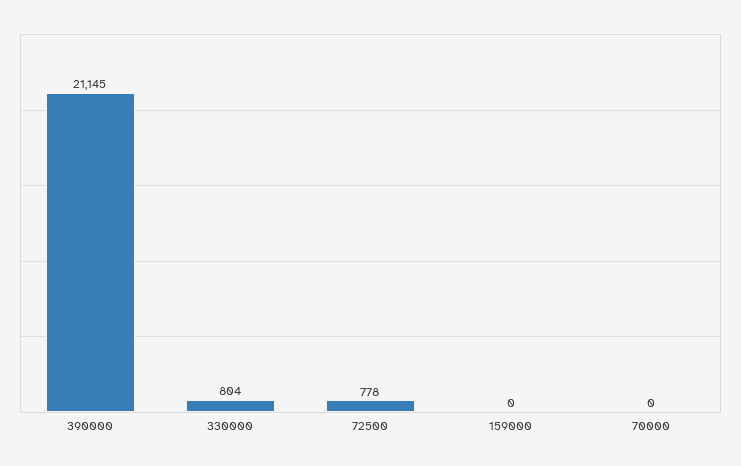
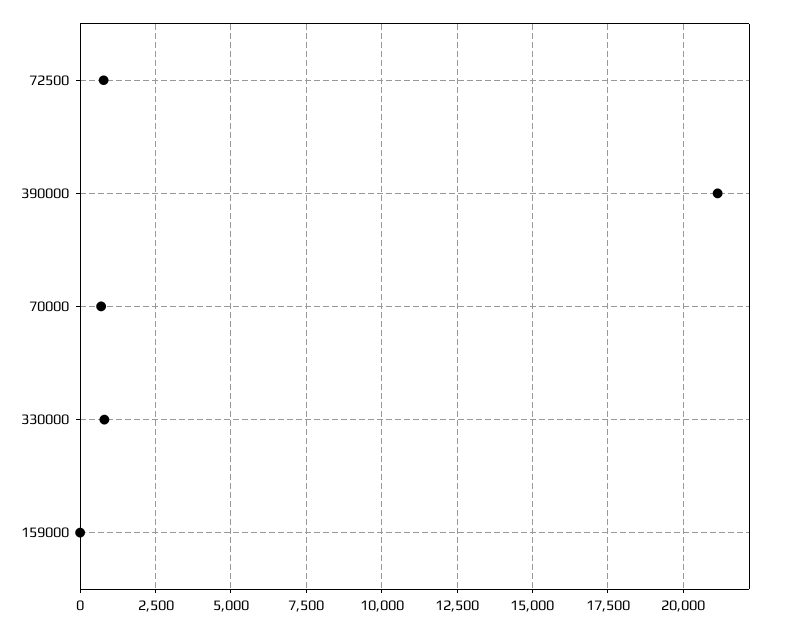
70000: 0 -> 750

